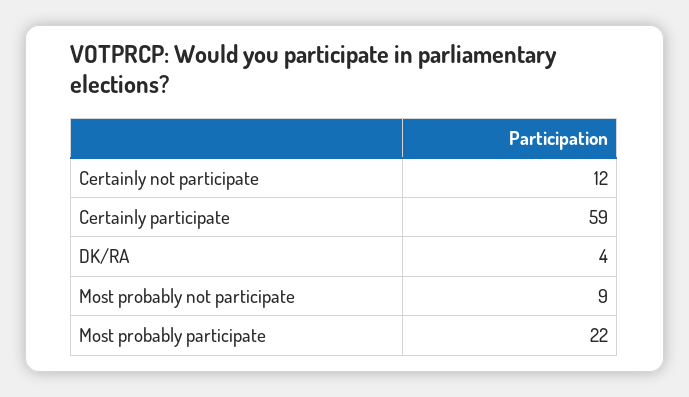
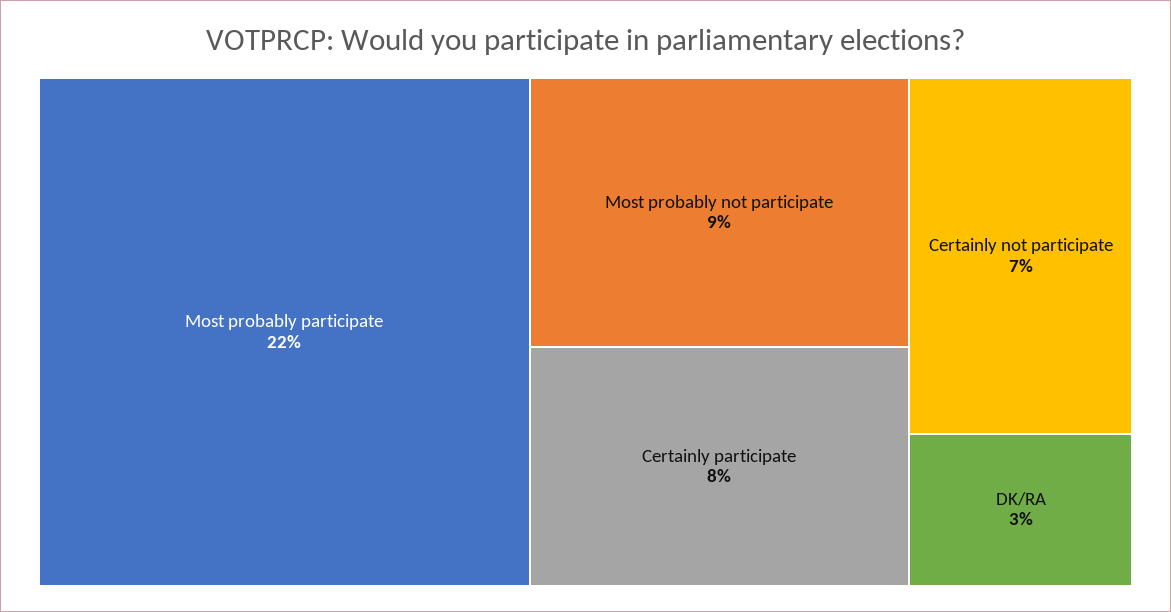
Certainly not participate: 12 -> 7
Certainly participate: 59 -> 8
DK/RA: 4 -> 3

